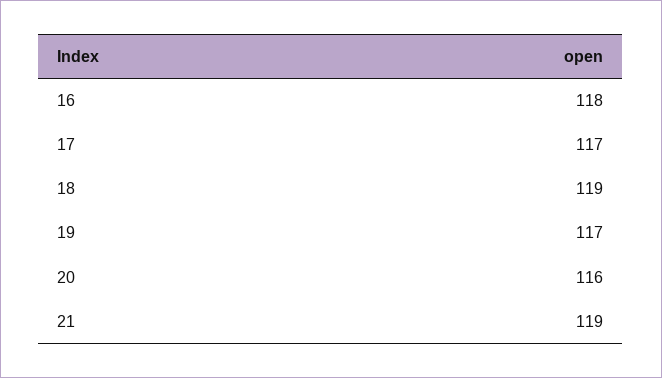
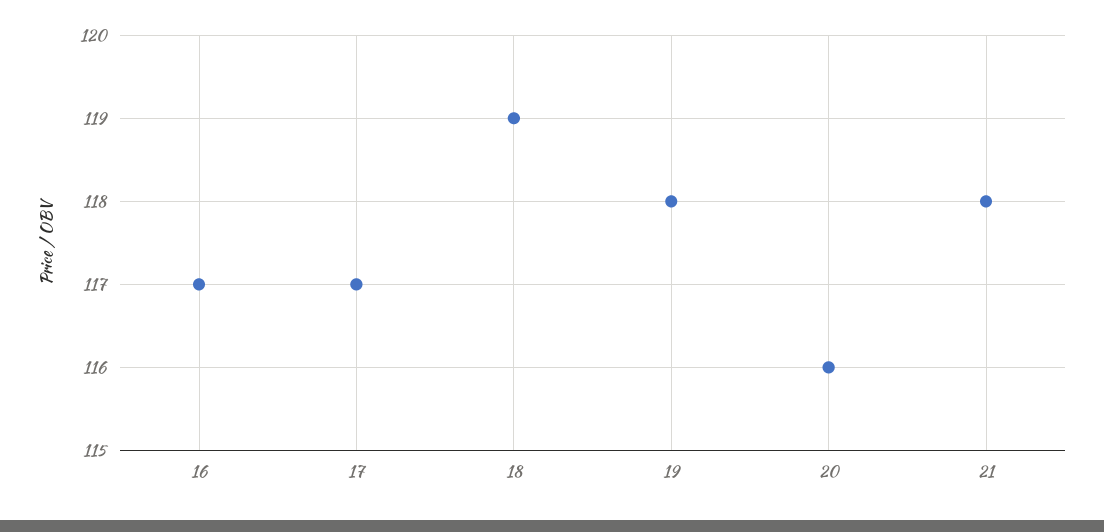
16: 118 -> 117
19: 117 -> 118
21: 119 -> 118

